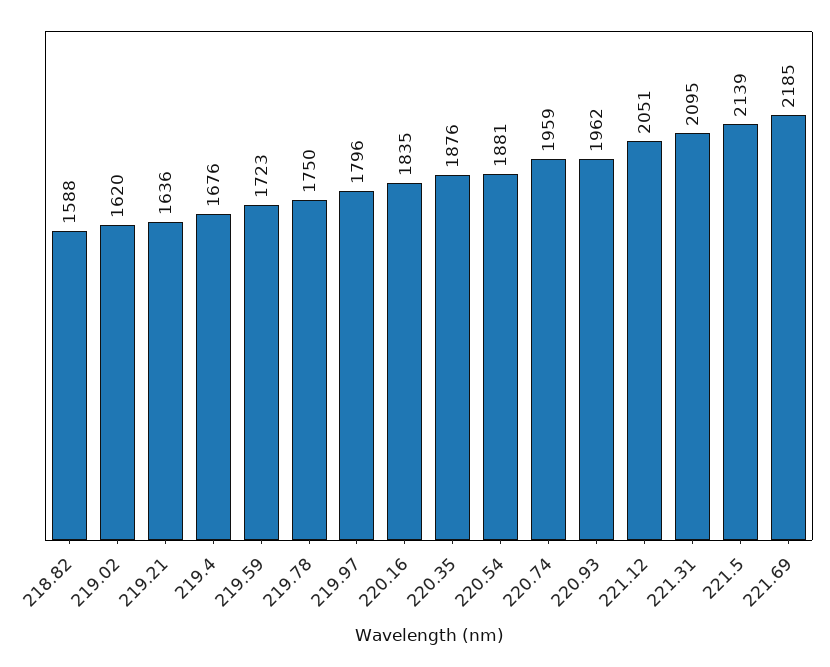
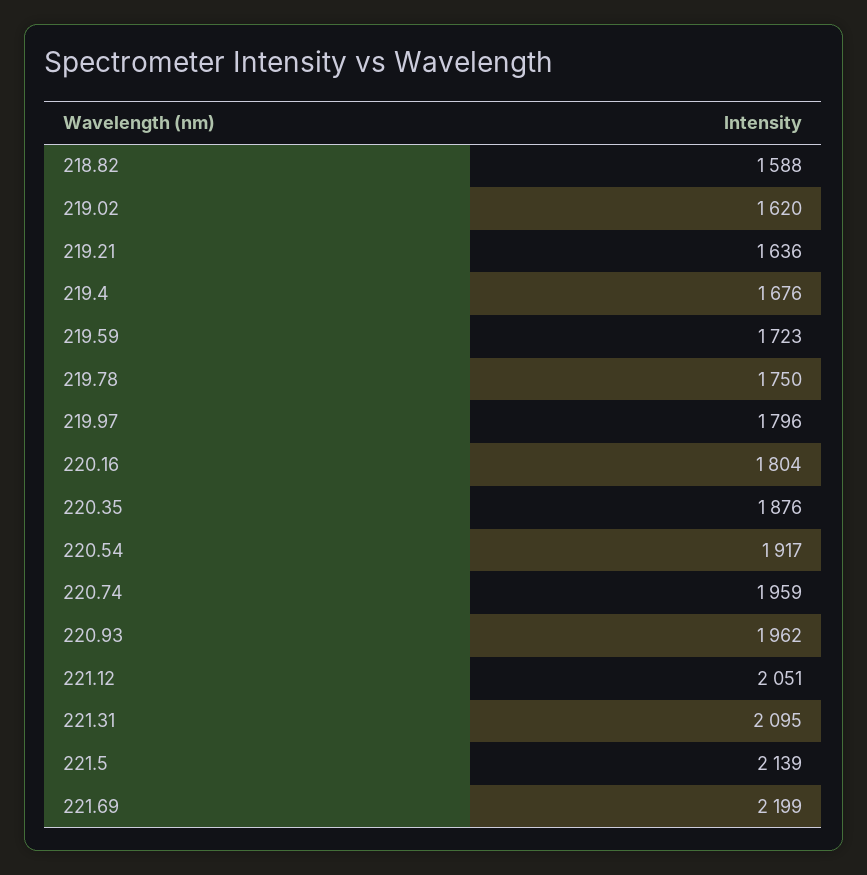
220.16: 1835 -> 1804
220.54: 1881 -> 1917
221.69: 2185 -> 2199

